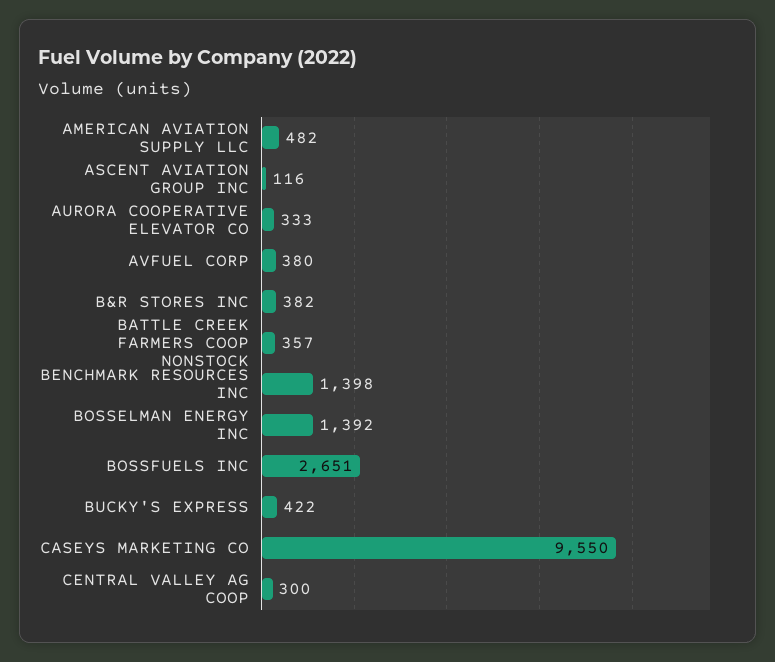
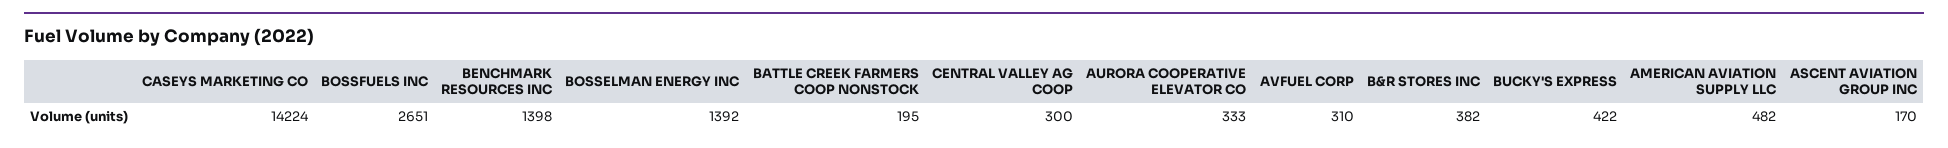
ASCENT AVIATION GROUP INC: 116 -> 170
AVFUEL CORP: 380 -> 310
BATTLE CREEK FARMERS COOP NONSTOCK: 357 -> 195
CASEYS MARKETING CO: 9550 -> 14224

